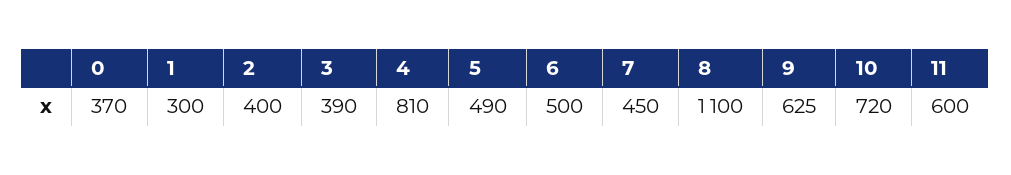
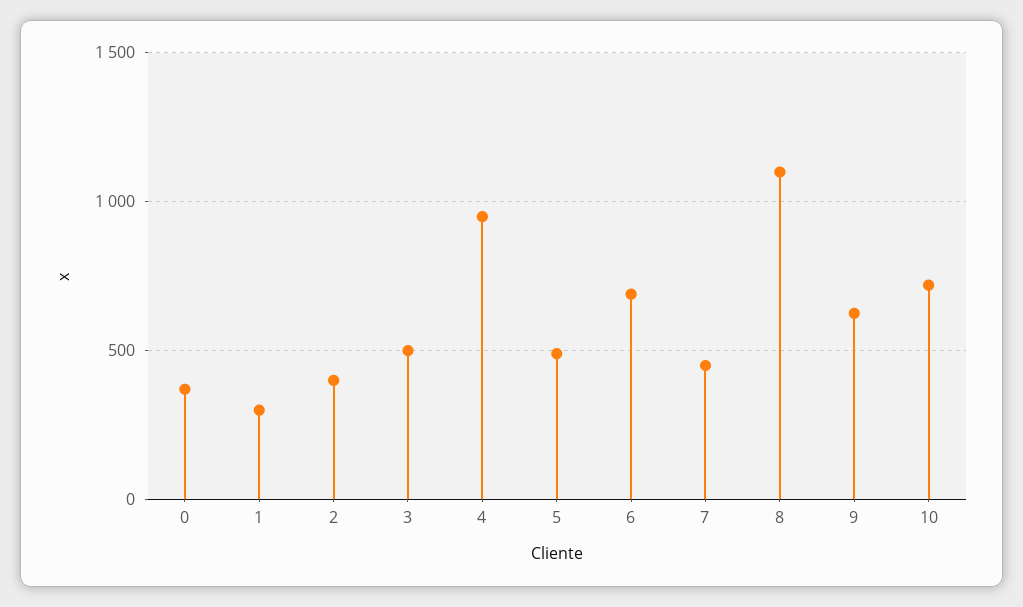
3: 390 -> 500
4: 810 -> 950
6: 500 -> 700
11: 600 -> none

